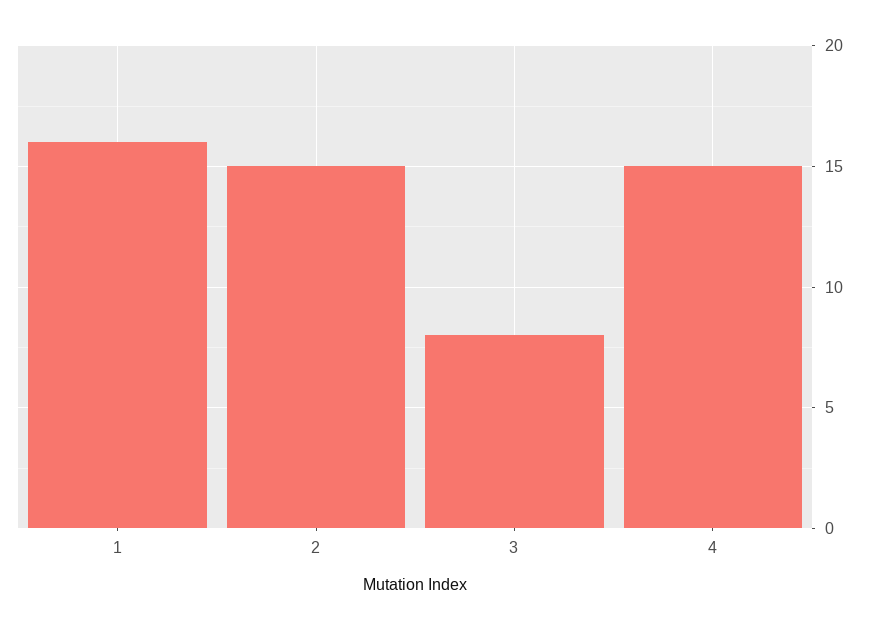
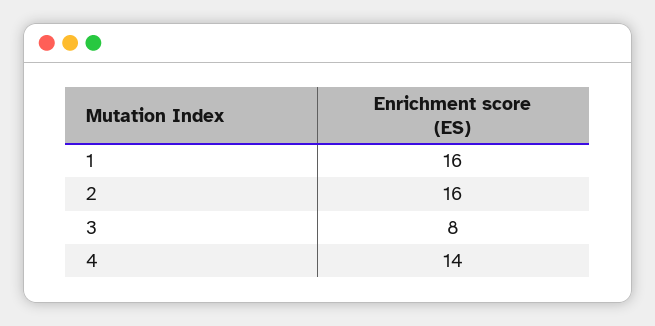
2: 15 -> 16
4: 15 -> 14

